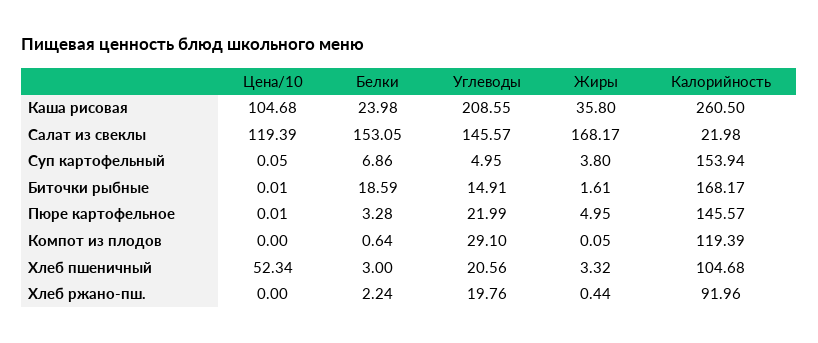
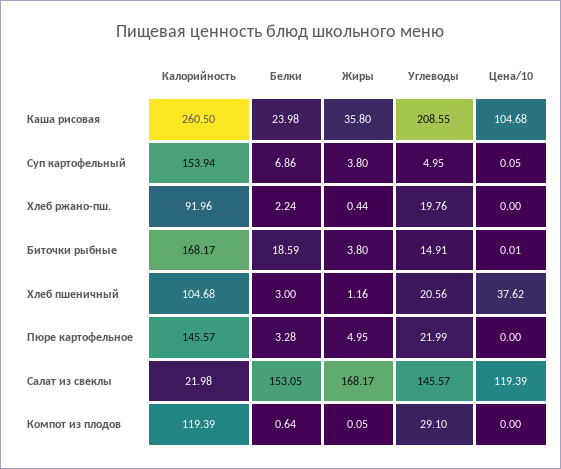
Жиры, Биточки рыбные: 1.61 -> 3.8
Цена/10, Пюре картофельное: 0.01 -> 0
Цена/10, Хлеб пшеничный: 52.34 -> 37.62
Жиры, Хлеб пшеничный: 3.32 -> 1.16

